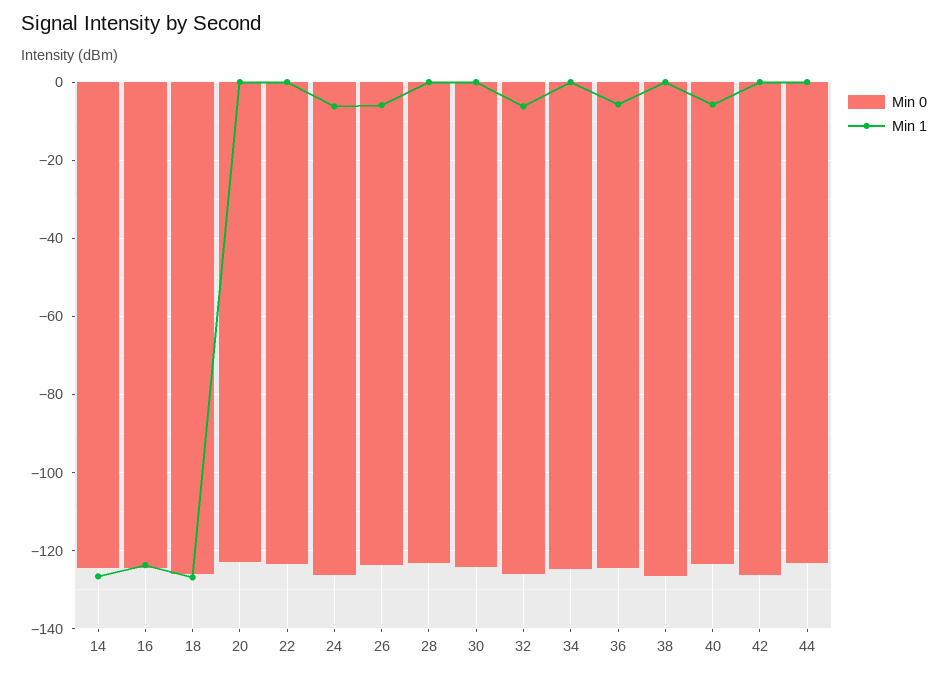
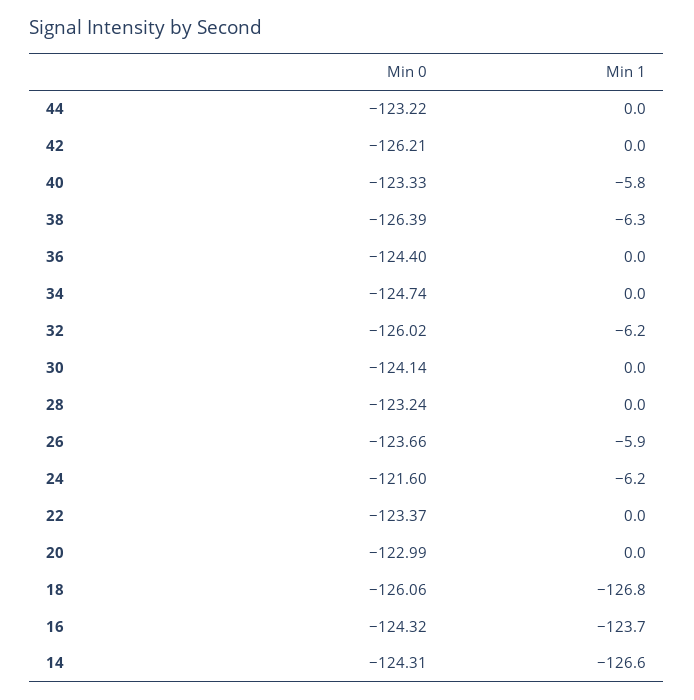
Min 0, 24: -126 -> -121.6
Min 1, 36: -6 -> 0
Min 1, 38: 0 -> -6.3

